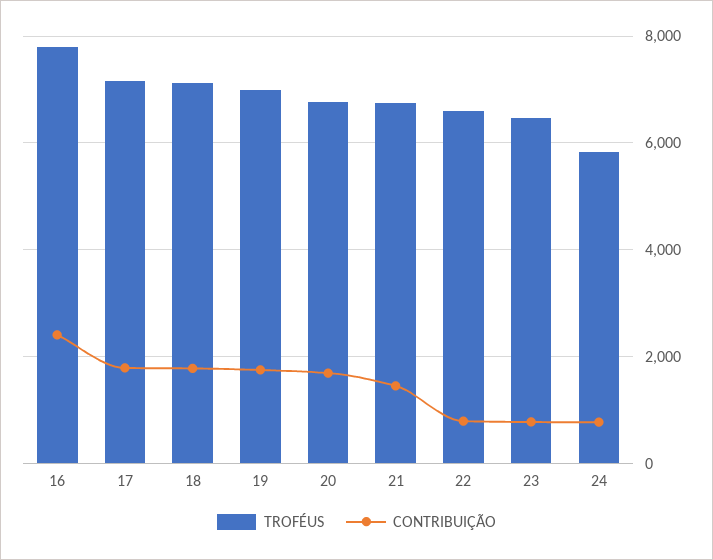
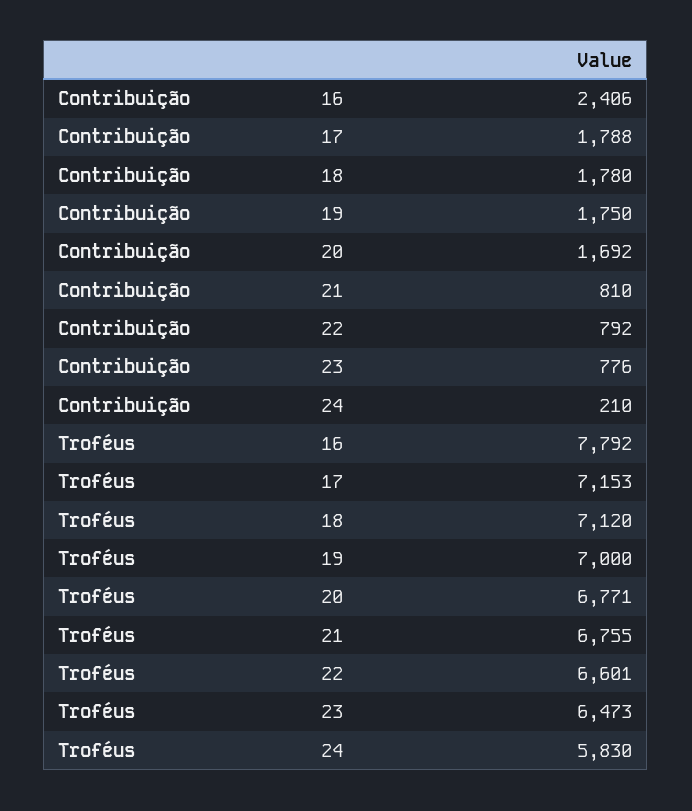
CONTRIBUIÇÃO, 21: 1400 -> 810
CONTRIBUIÇÃO, 24: 800 -> 210

